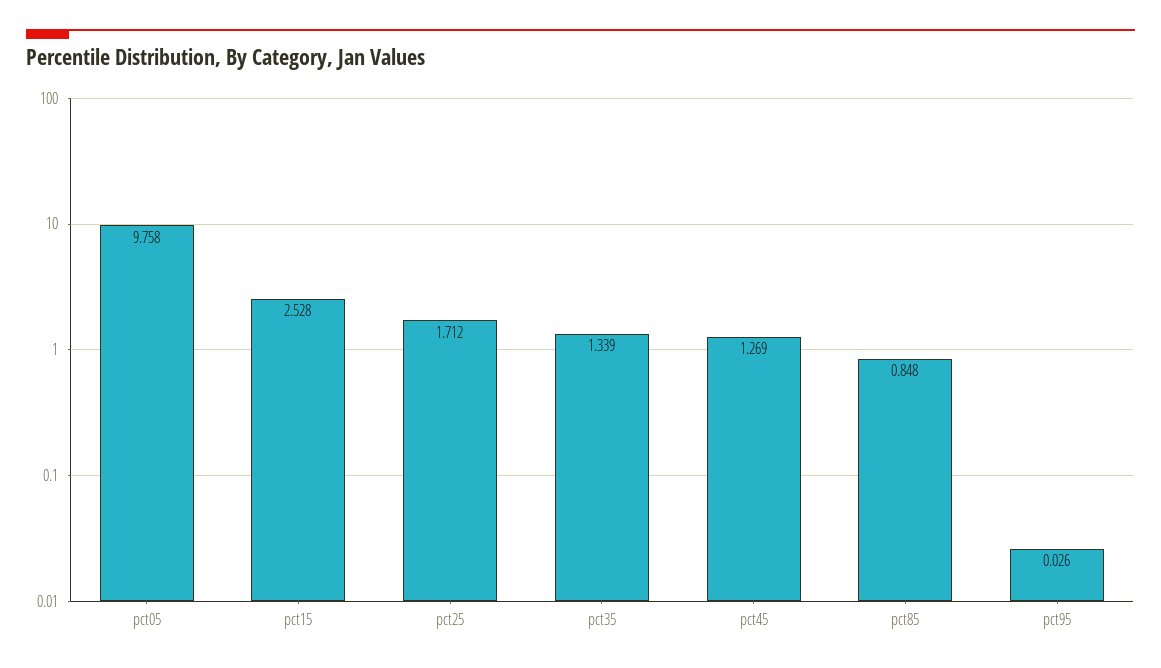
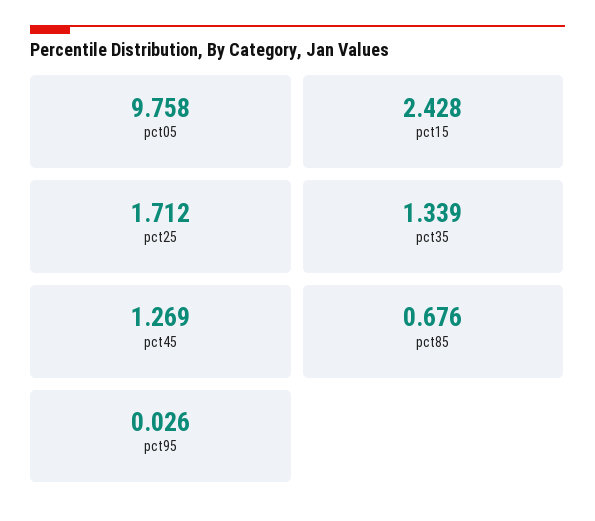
pct15: 2.528 -> 2.428
pct85: 0.848 -> 0.676

